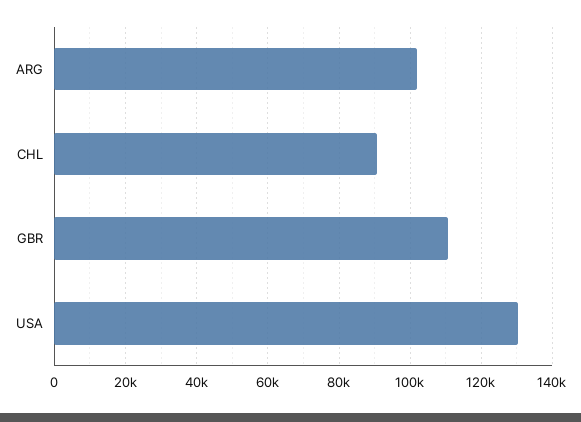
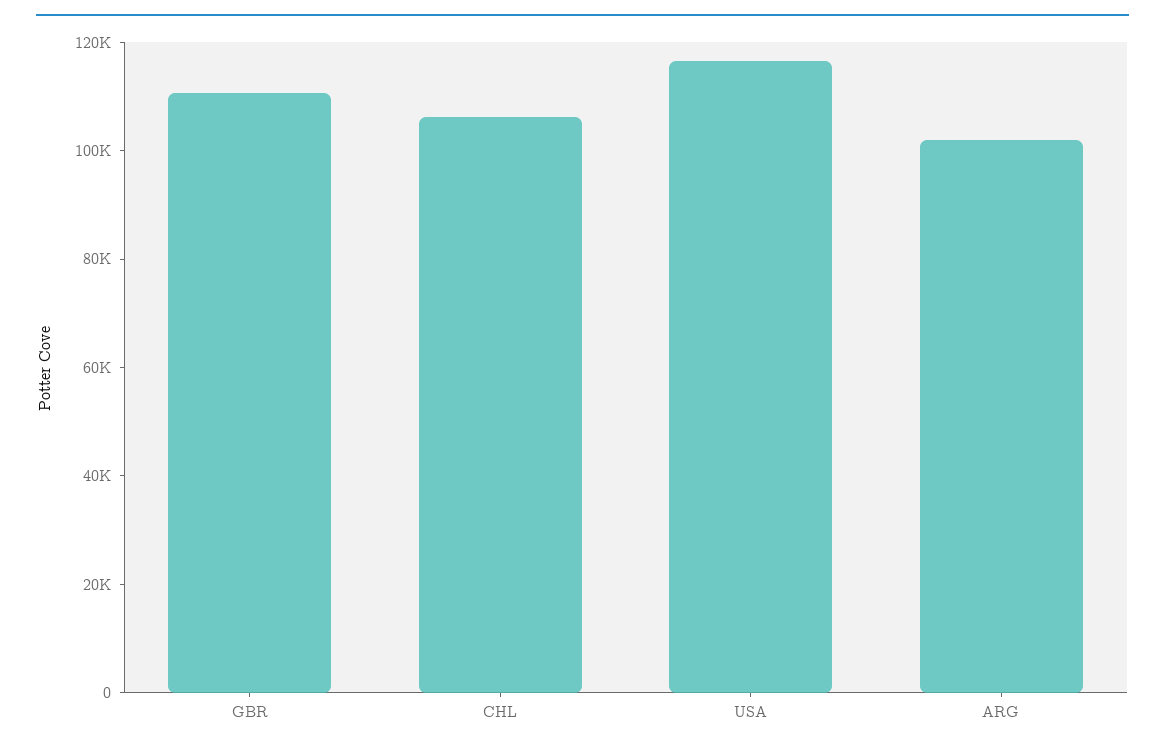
CHL: 90000 -> 105000
USA: 130000 -> 115000

